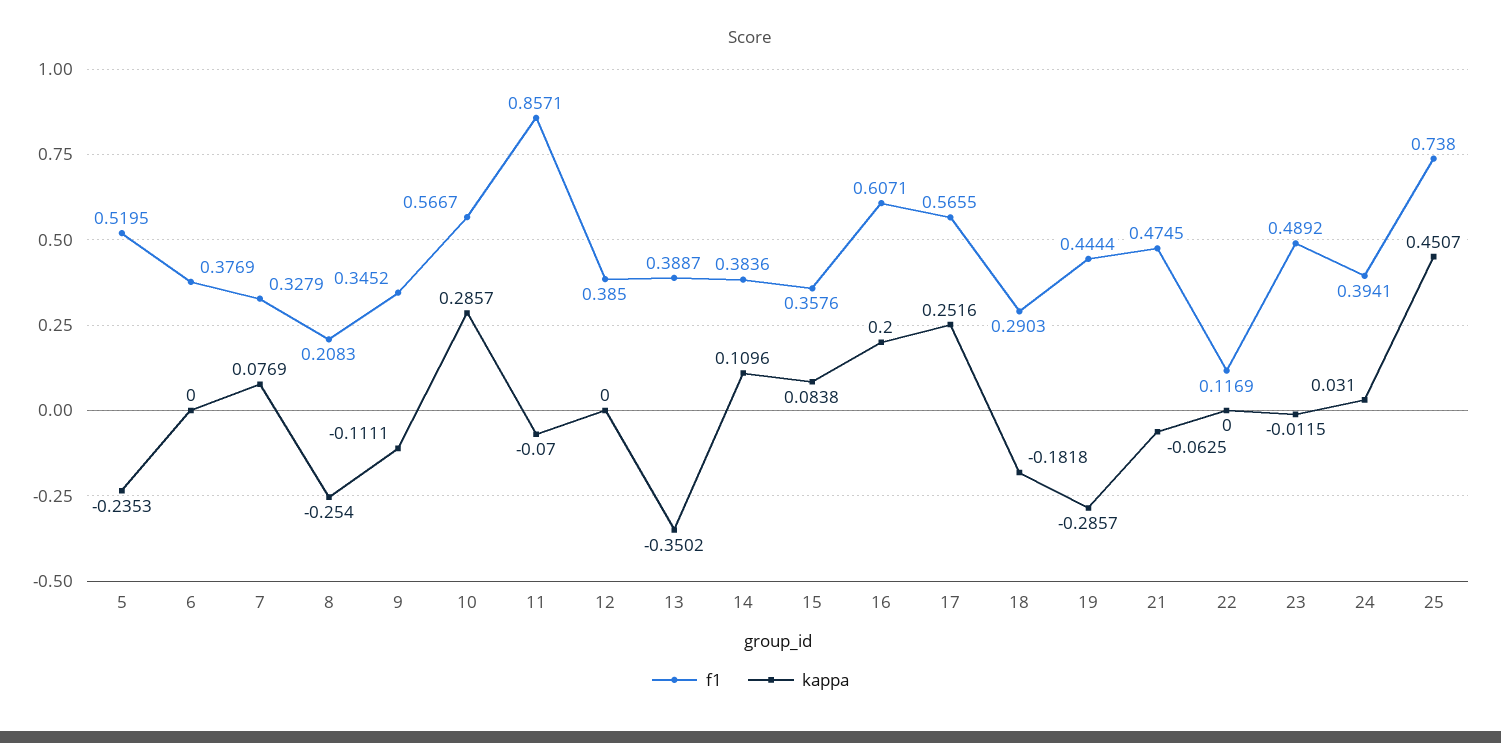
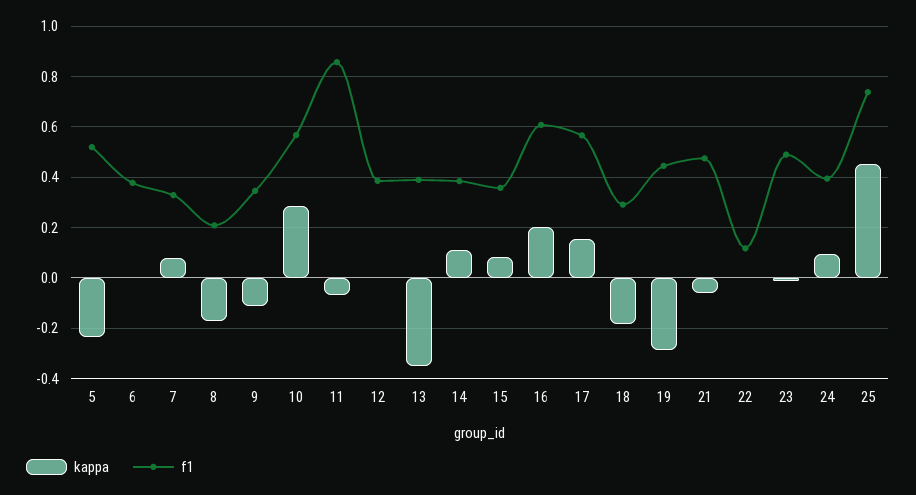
kappa, 8: -0.254 -> -0.175
kappa, 17: 0.2516 -> 0.15
kappa, 24: 0.031 -> 0.1

